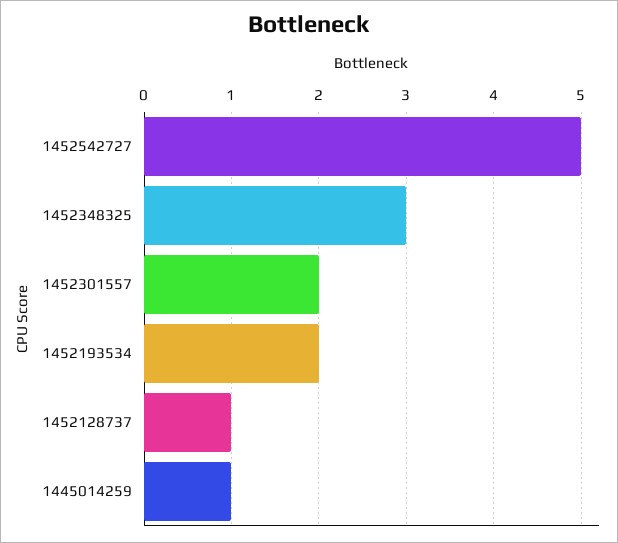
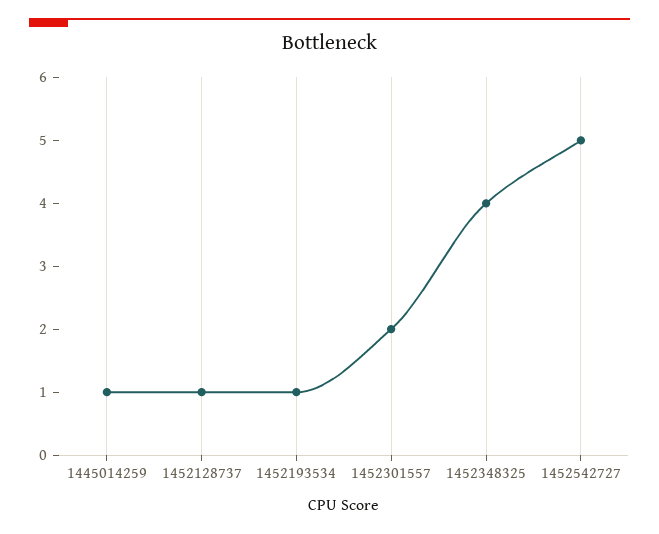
1452348325: 3 -> 4
1452193534: 2 -> 1

